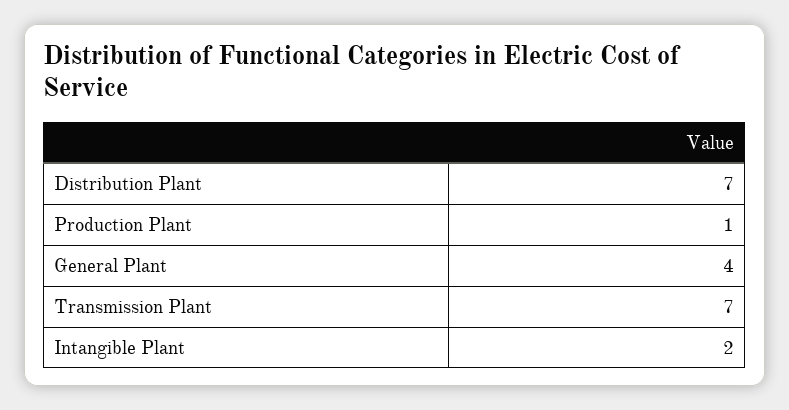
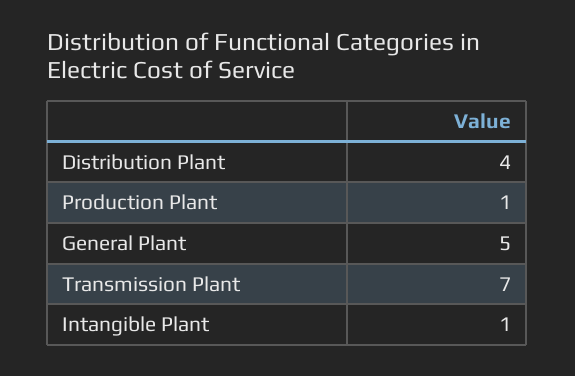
Distribution Plant: 7 -> 4
General Plant: 4 -> 5
Intangible Plant: 2 -> 1

